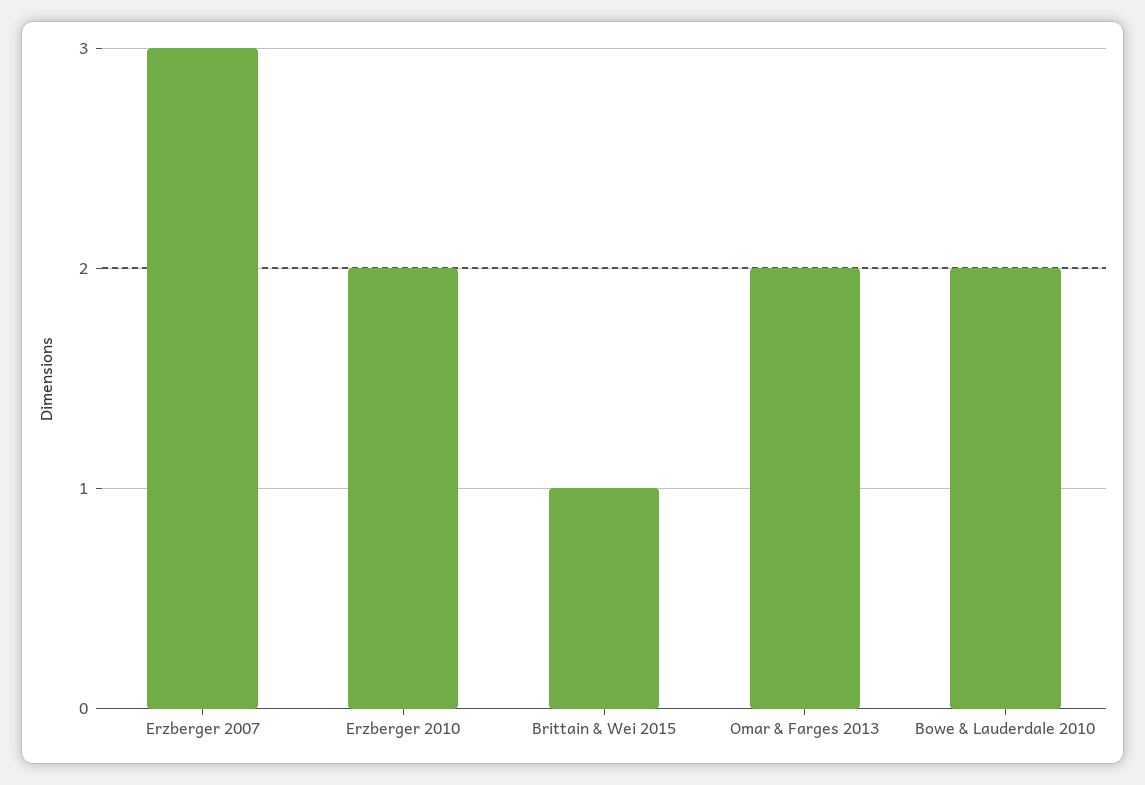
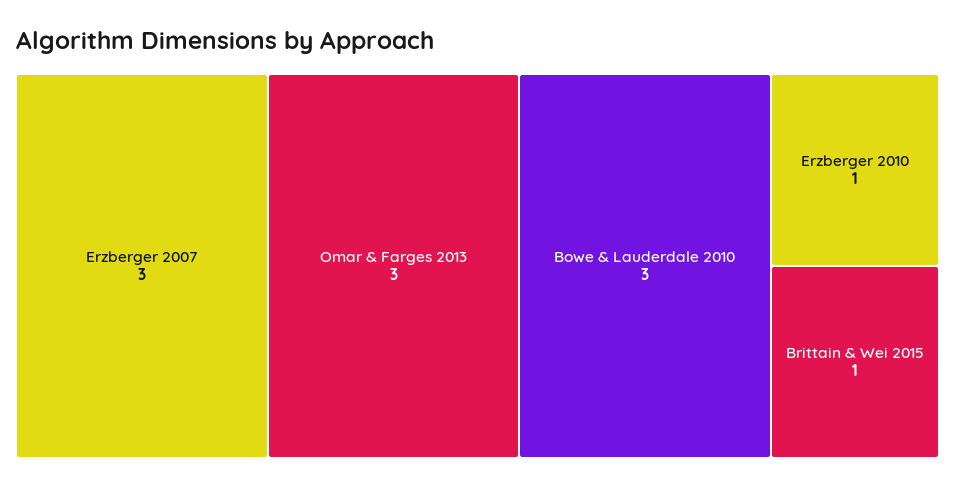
Erzberger 2010: 2 -> 1
Omar & Farges 2013: 2 -> 3
Bowe & Lauderdale 2010: 2 -> 3

